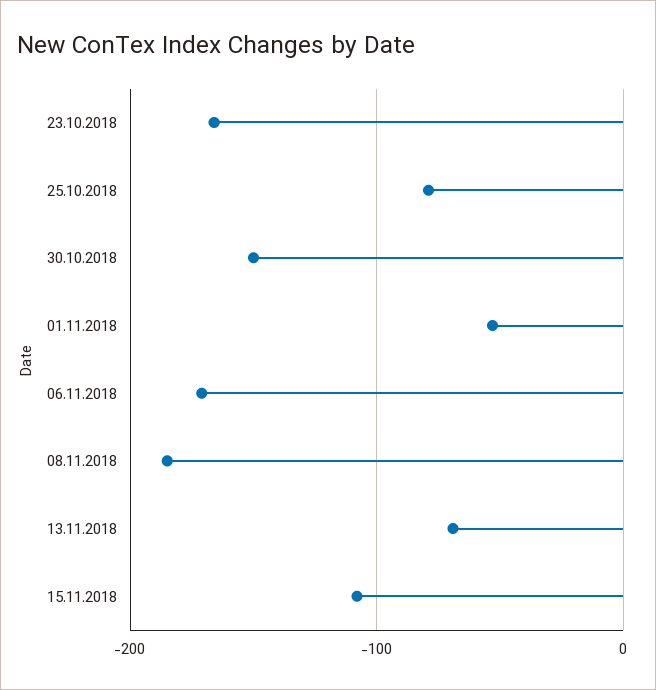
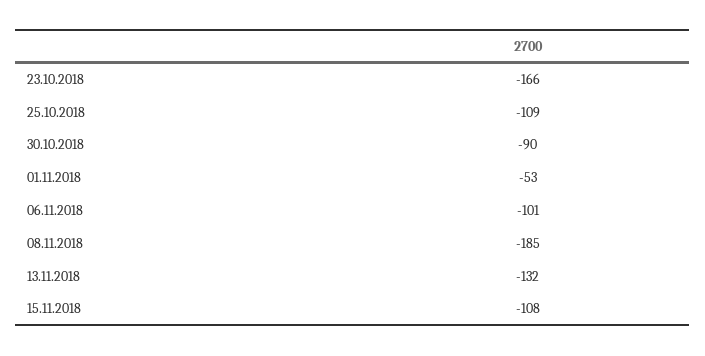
25.10.2018: -80 -> -109
30.10.2018: -150 -> -90
06.11.2018: -170 -> -101
13.11.2018: -70 -> -132

